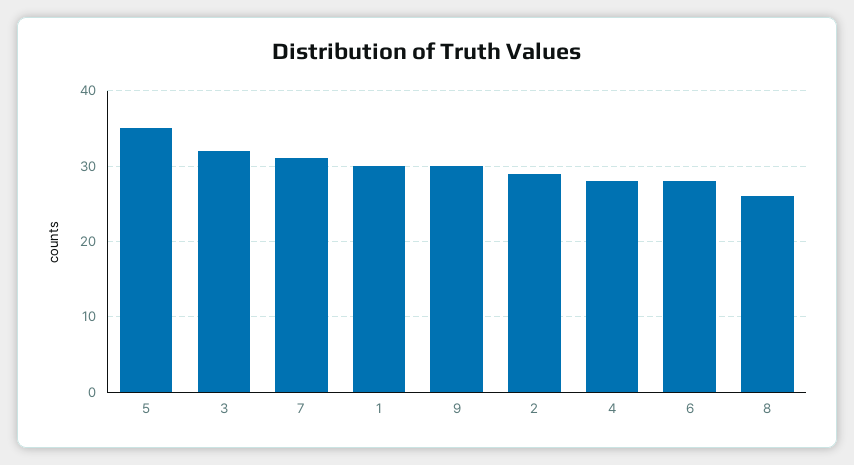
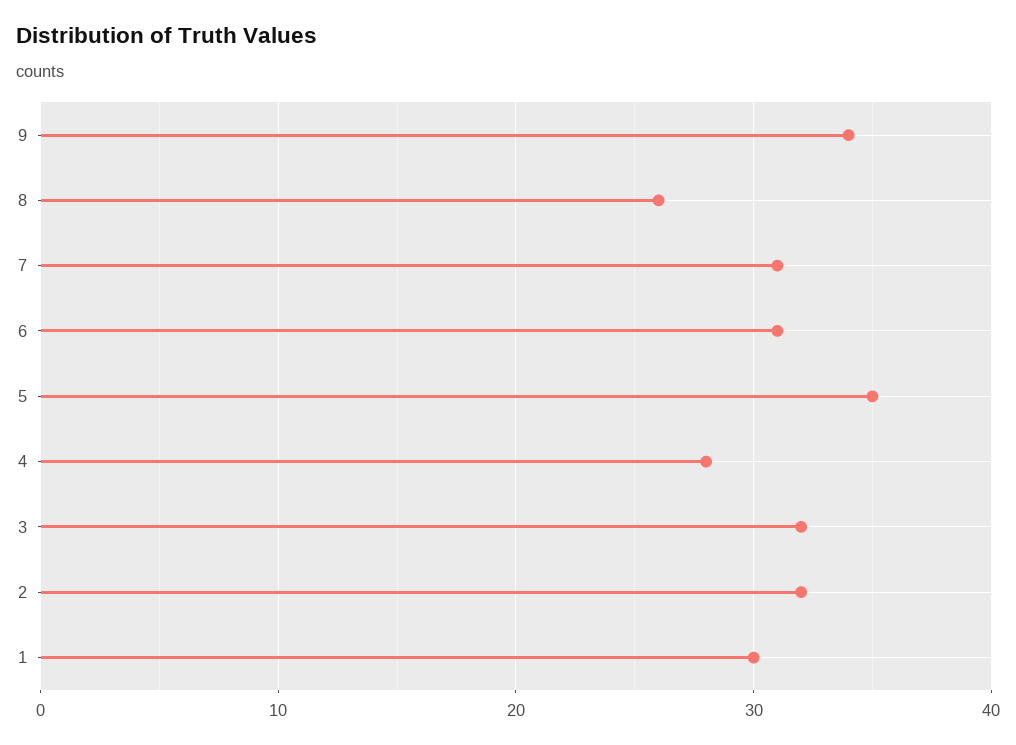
9: 30 -> 34
2: 29 -> 32
6: 28 -> 31

